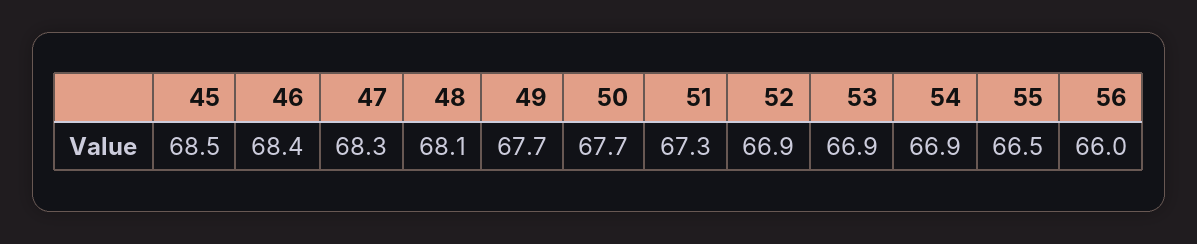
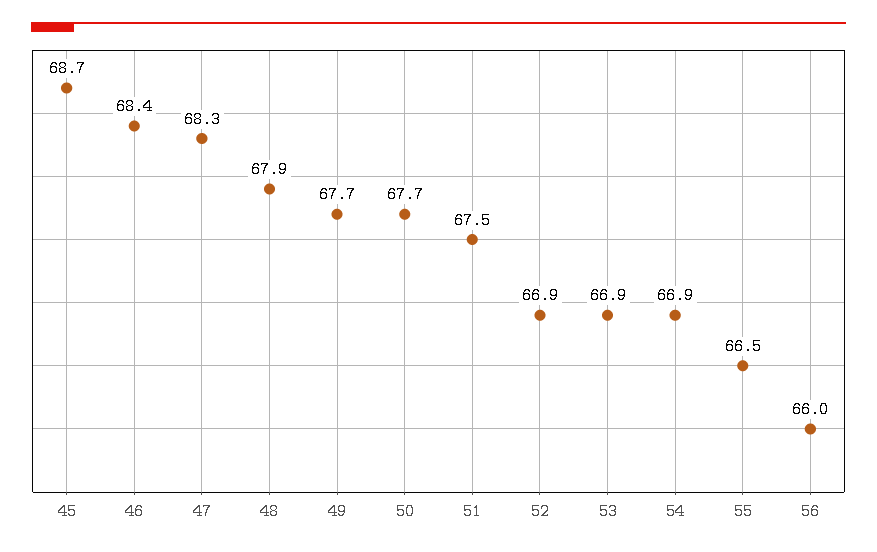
45: 68.5 -> 68.7
48: 68.1 -> 67.9
51: 67.3 -> 67.5

